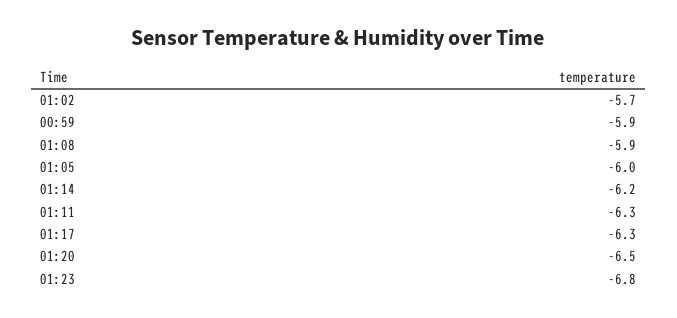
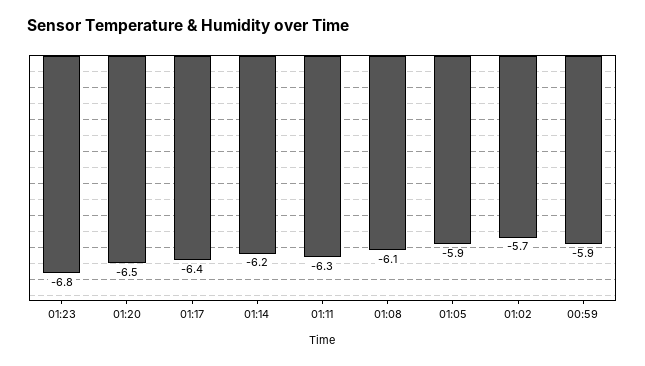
01:08: -5.9 -> -6.1
01:05: -6 -> -5.9
01:17: -6.3 -> -6.4

